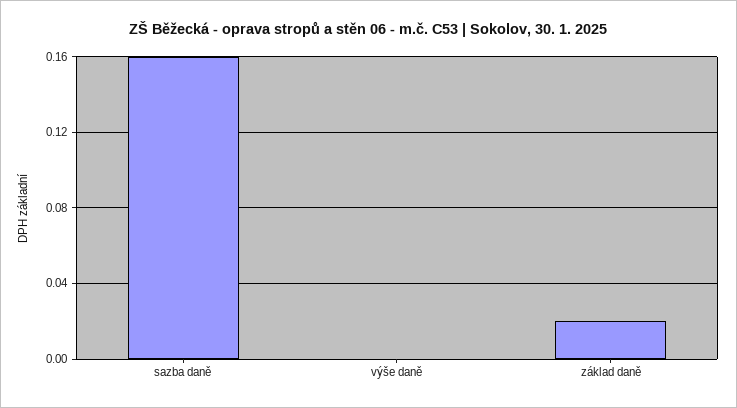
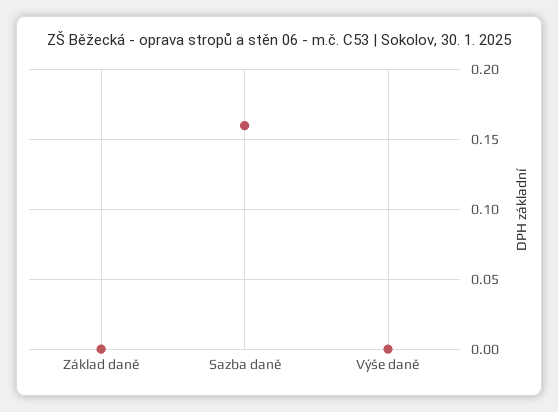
základ daně: 0.02 -> 0

